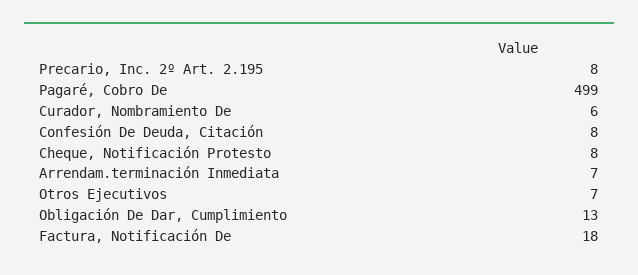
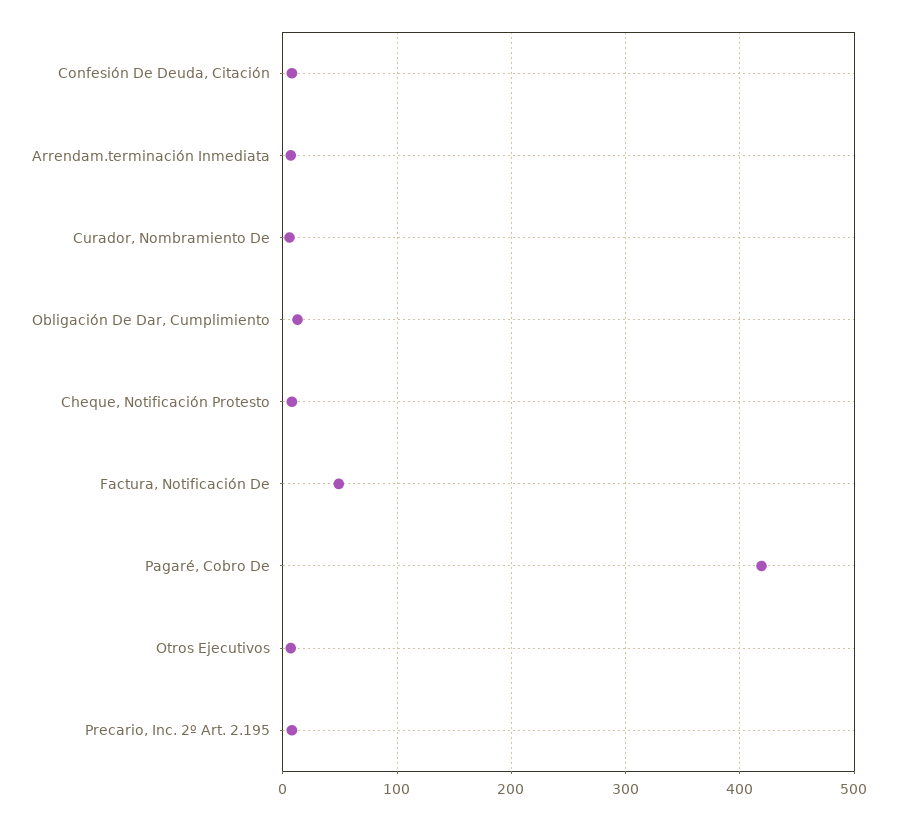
Pagaré, Cobro De: 499 -> 420
Factura, Notificación De: 18 -> 50

